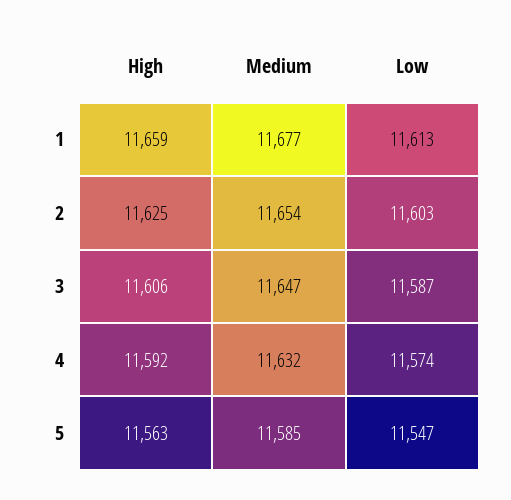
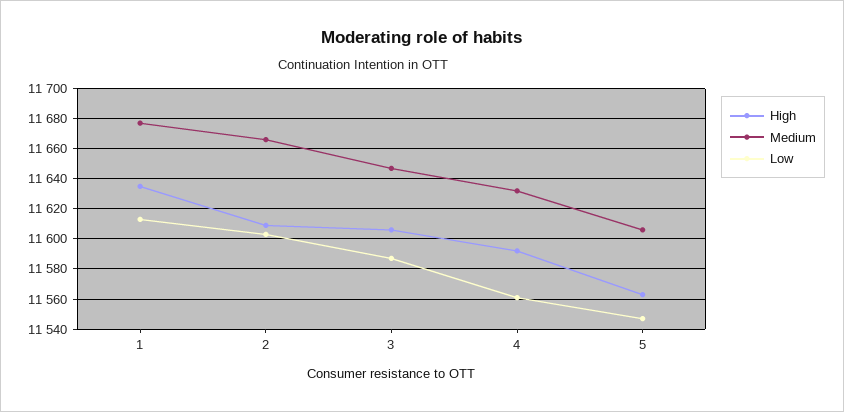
High, 1: 11659 -> 11635
High, 2: 11625 -> 11610
Medium, 2: 11654 -> 11665
Low, 4: 11574 -> 11560
Medium, 5: 11585 -> 11605

